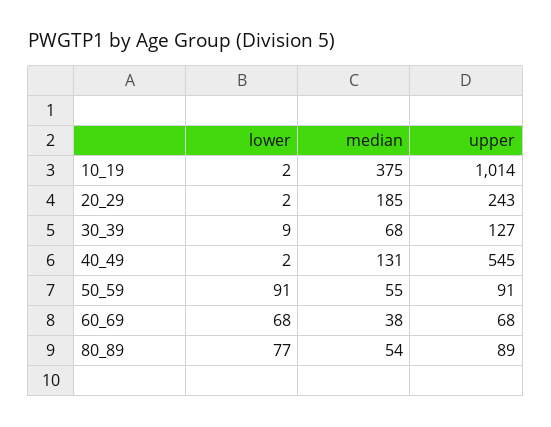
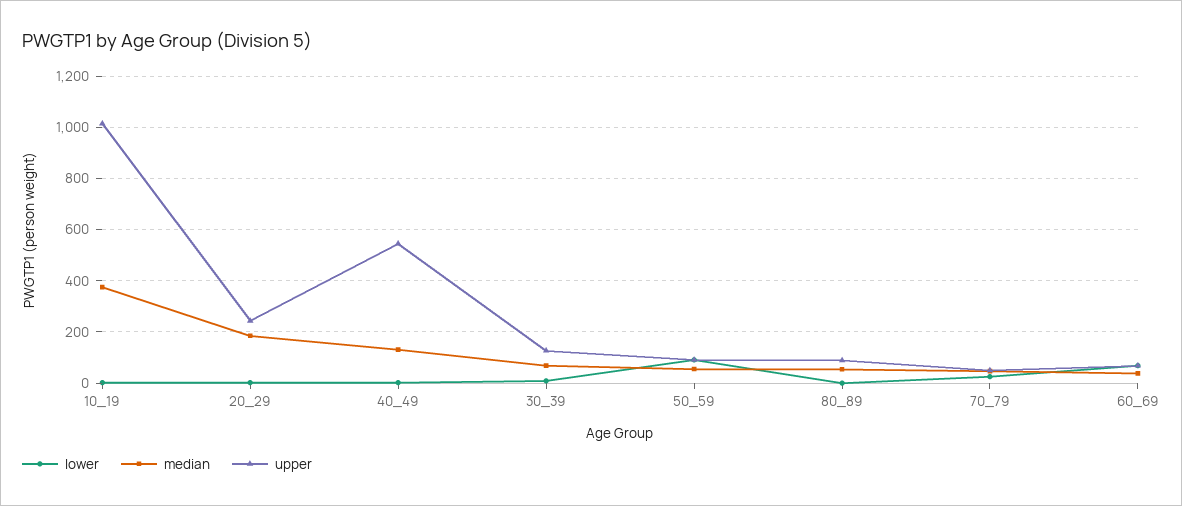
lower, 80_89: 77 -> 0
lower, 70_79: none -> 25
median, 70_79: none -> 50
upper, 70_79: none -> 50

